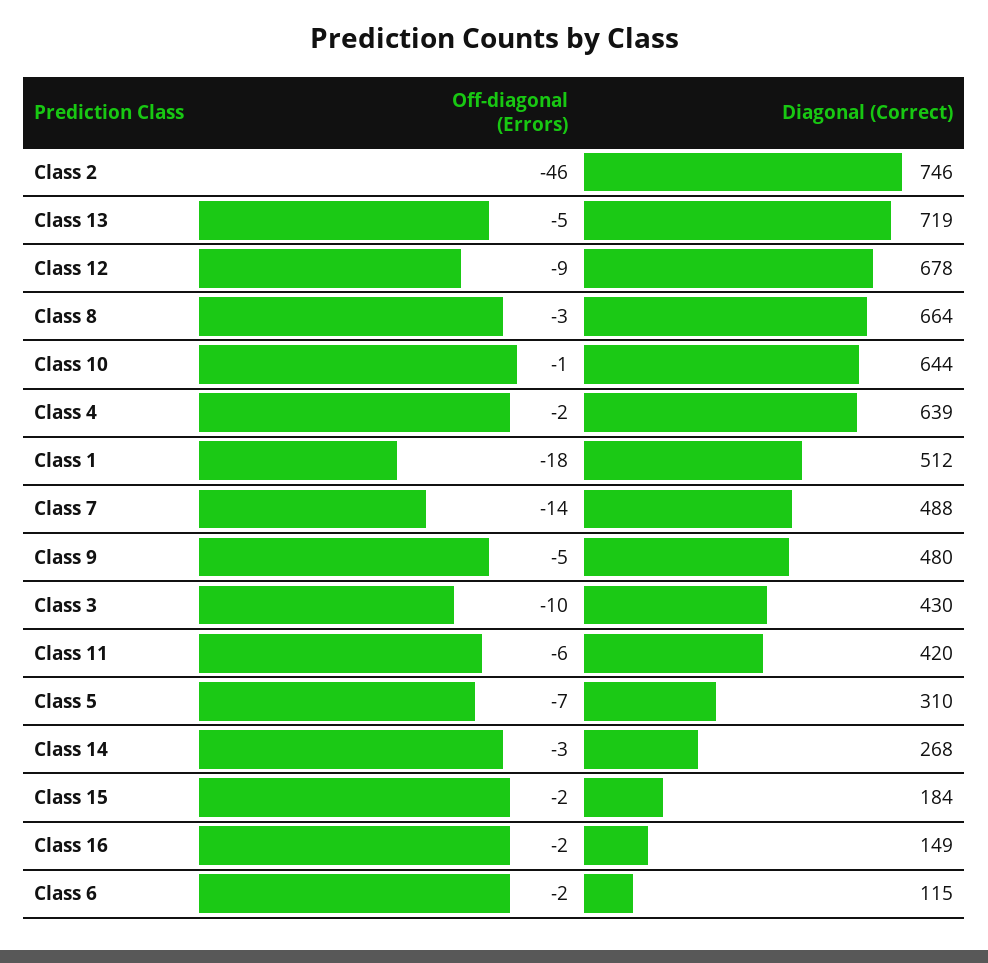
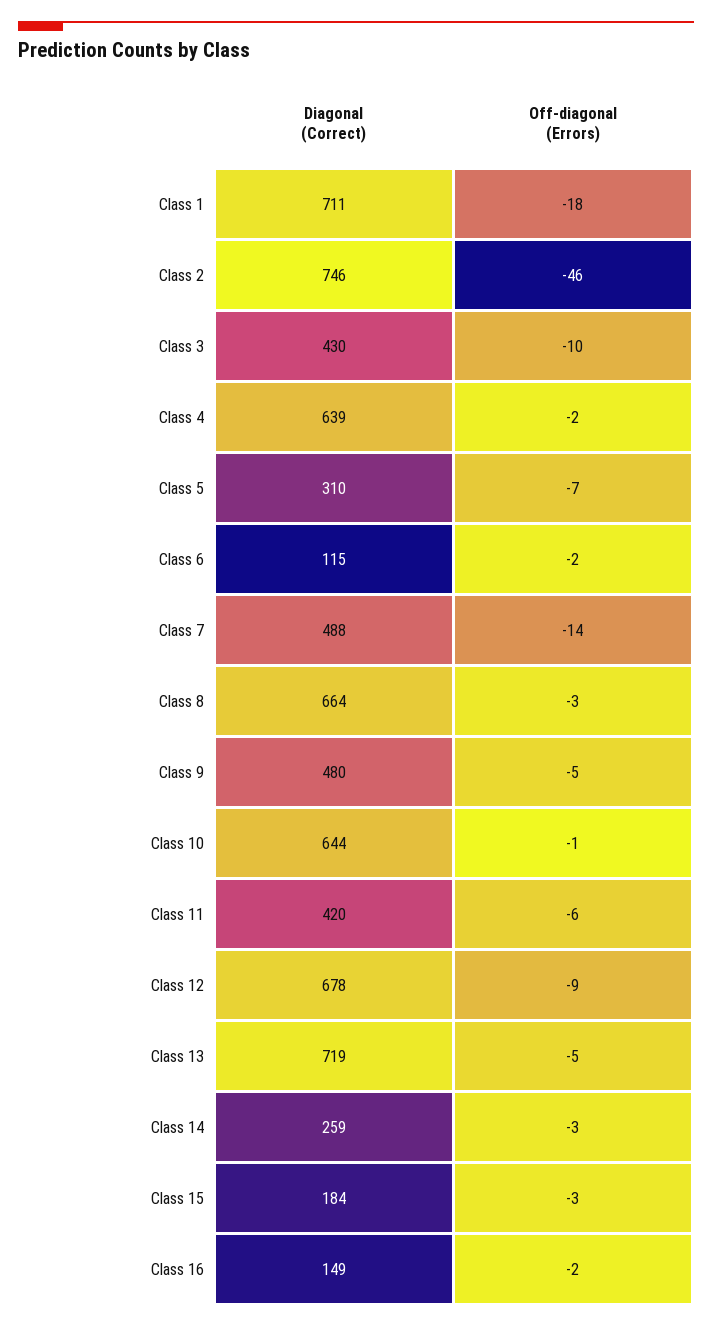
Diagonal (Correct), Class 1: 512 -> 711
Diagonal (Correct), Class 14: 268 -> 259
Off-diagonal (Errors), Class 15: -2 -> -3

